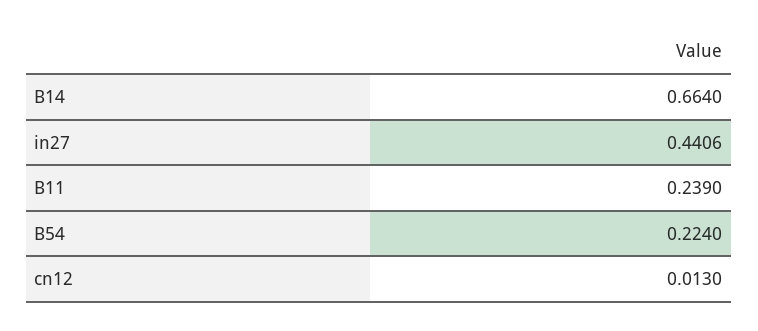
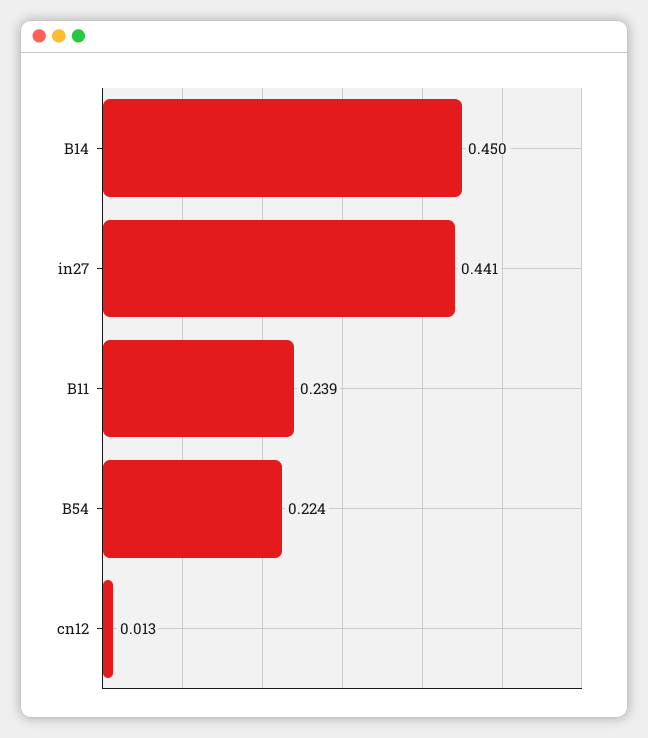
B14: 0.664 -> 0.45

